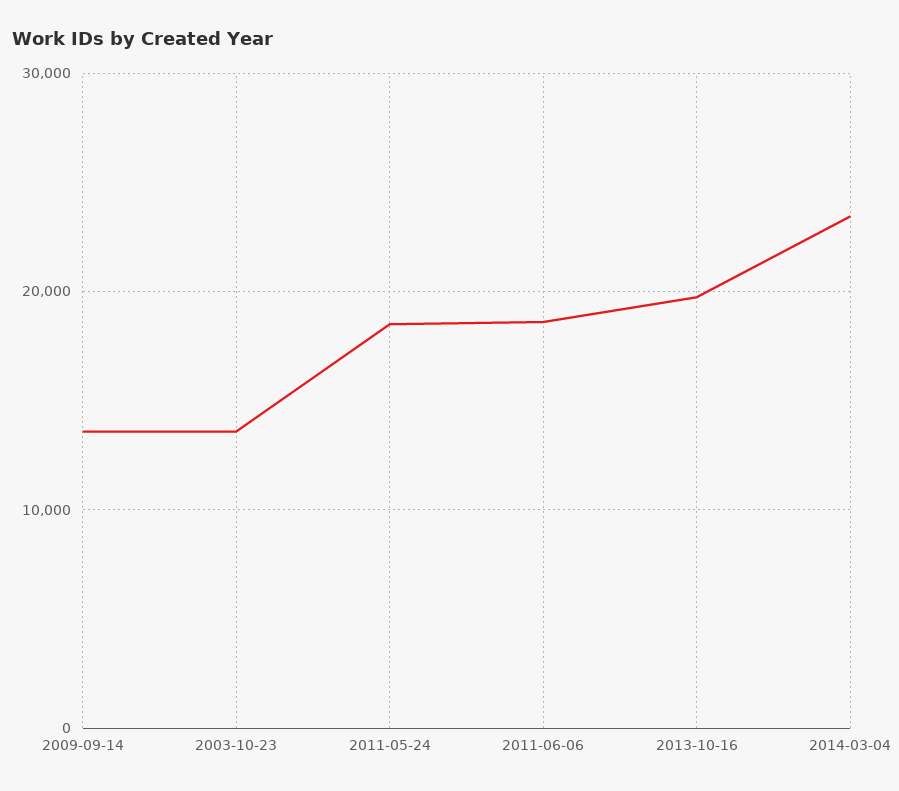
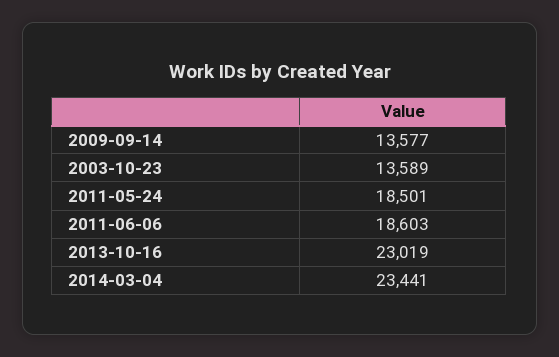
2013-10-16: 20000 -> 23019

